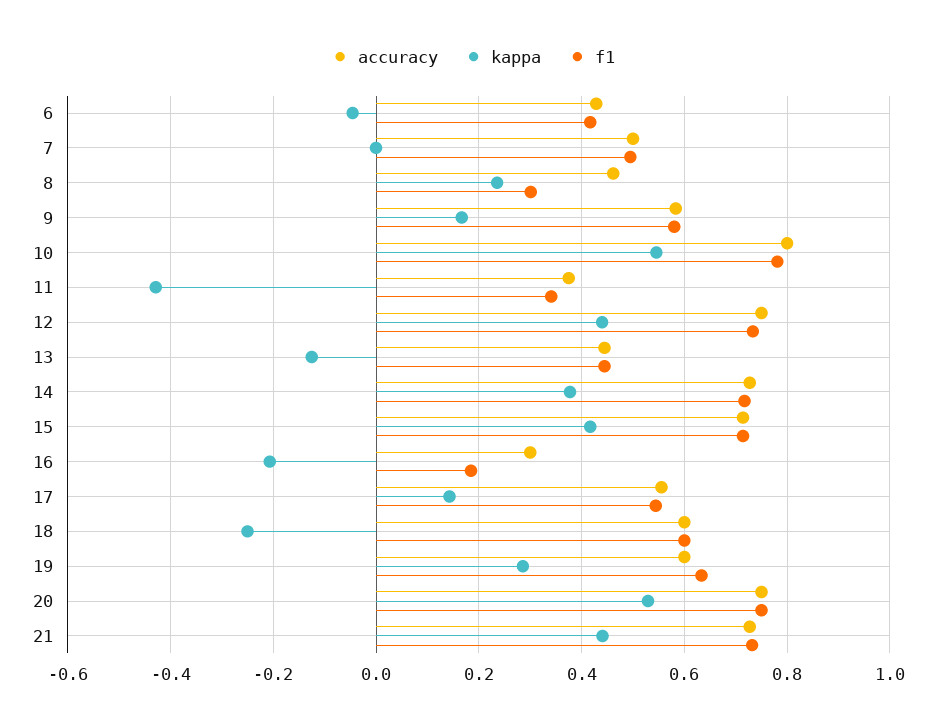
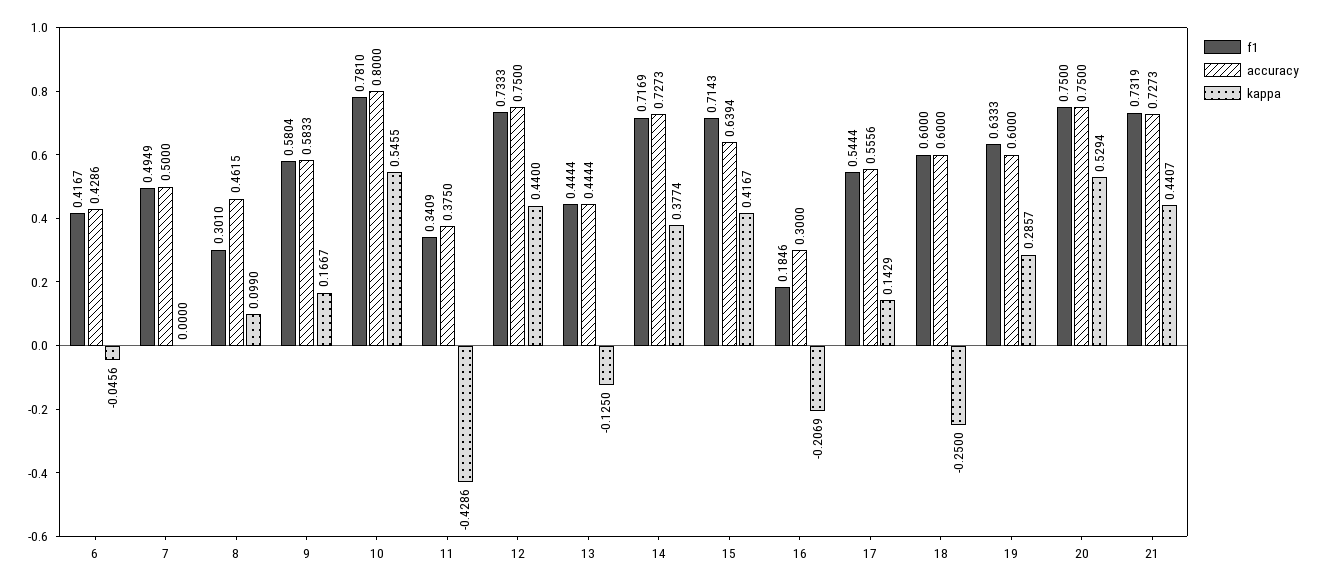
kappa, 8: 0.24 -> 0.099
accuracy, 15: 0.72 -> 0.6394

